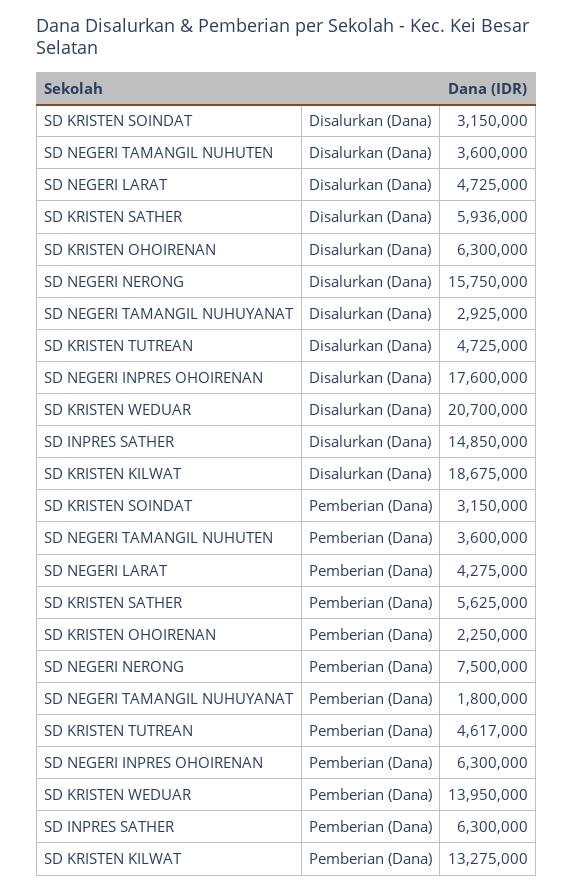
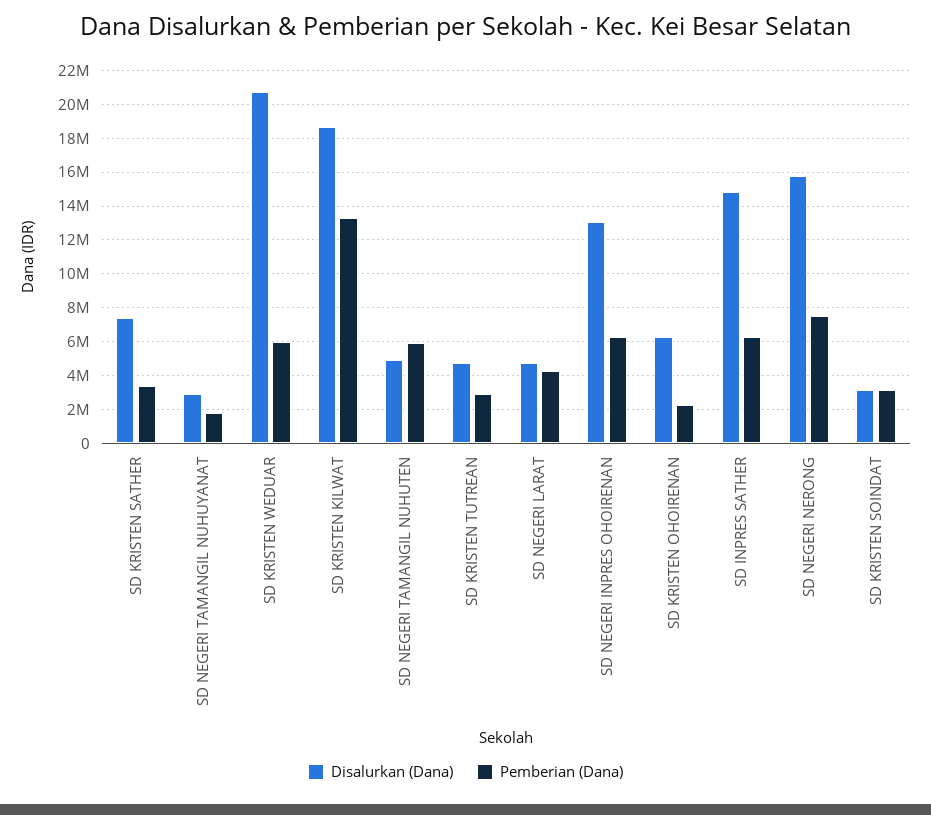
Disalurkan (Dana), SD NEGERI TAMANGIL NUHUTEN: 3600000 -> 5000000
Disalurkan (Dana), SD KRISTEN SATHER: 5936000 -> 7500000
Disalurkan (Dana), SD NEGERI INPRES OHOIRENAN: 17600000 -> 13000000
Pemberian (Dana), SD NEGERI TAMANGIL NUHUTEN: 3600000 -> 6000000
Pemberian (Dana), SD KRISTEN SATHER: 5625000 -> 3500000
Pemberian (Dana), SD KRISTEN TUTREAN: 4617000 -> 3000000
Pemberian (Dana), SD KRISTEN WEDUAR: 13950000 -> 6000000

